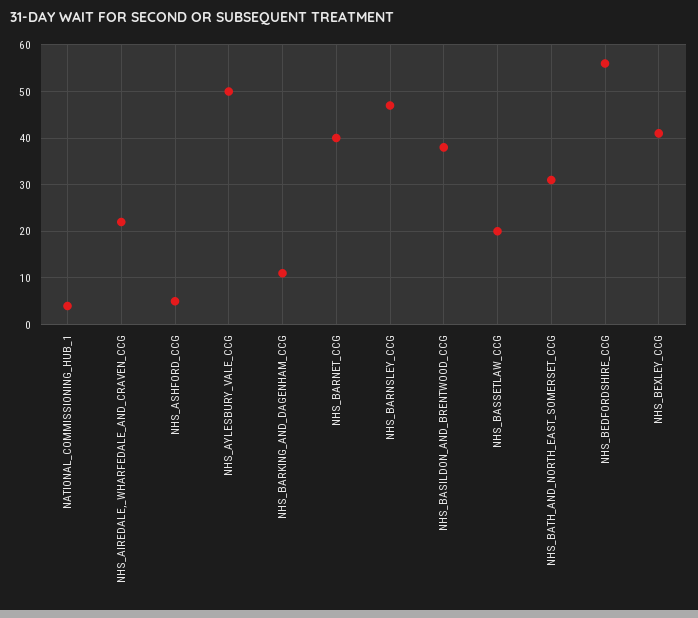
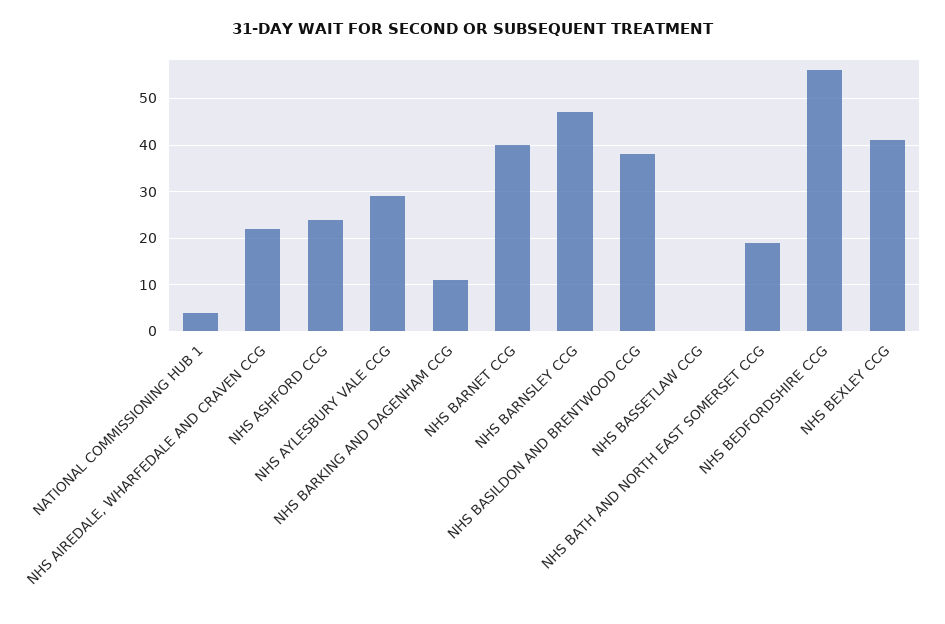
NHS_ASHFORD_CCG: 5 -> 25
NHS_AYLESBURY_VALE_CCG: 50 -> 30
NHS_BASSETLAW_CCG: 20 -> 0
NHS_BATH_AND_NORTH_EAST_SOMERSET_CCG: 30 -> 20

